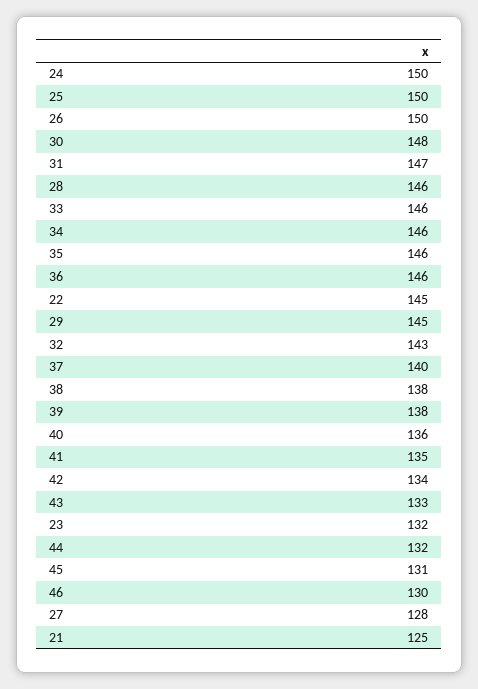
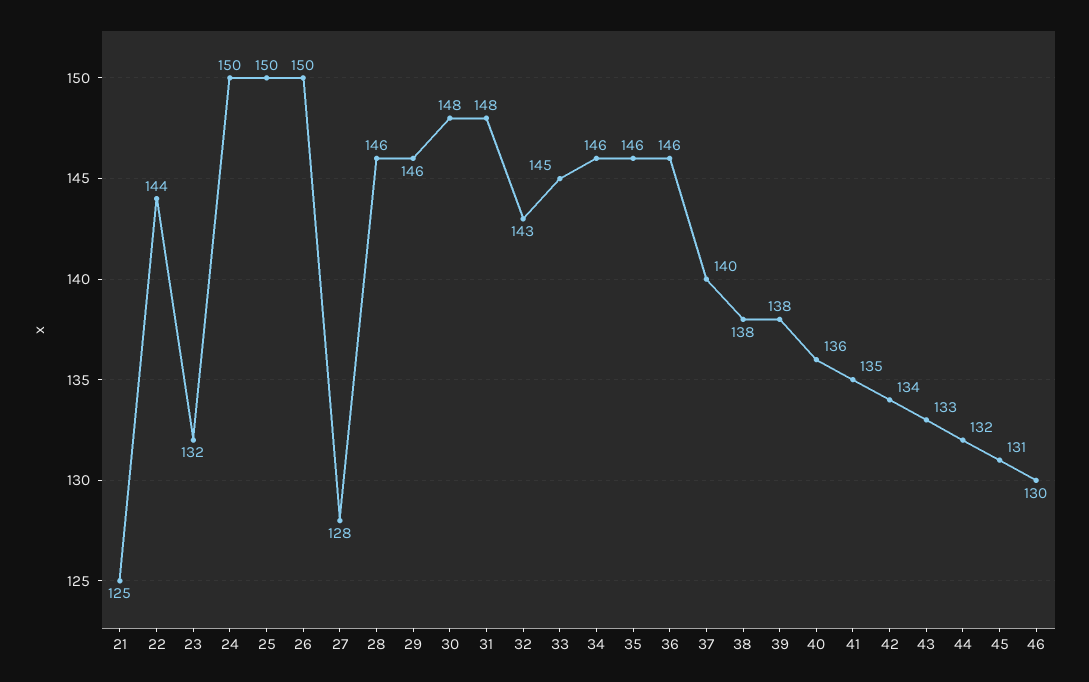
31: 147 -> 148
33: 146 -> 145
22: 145 -> 144
29: 145 -> 146

